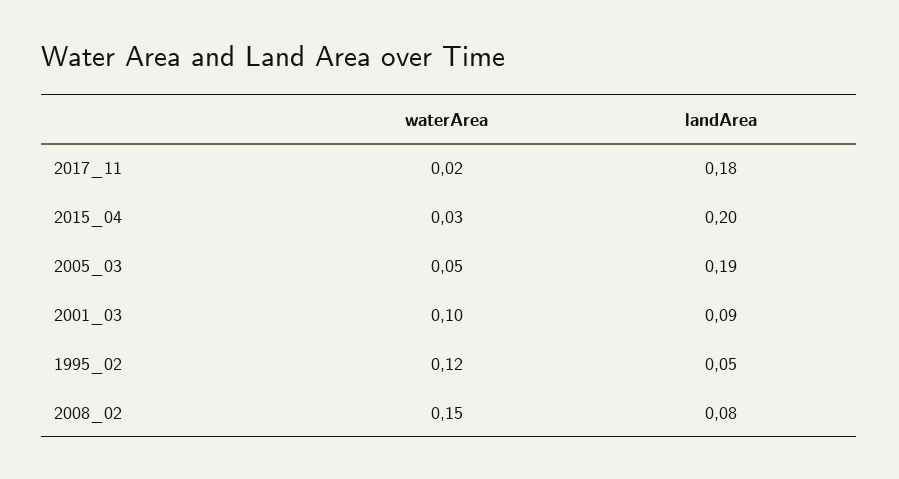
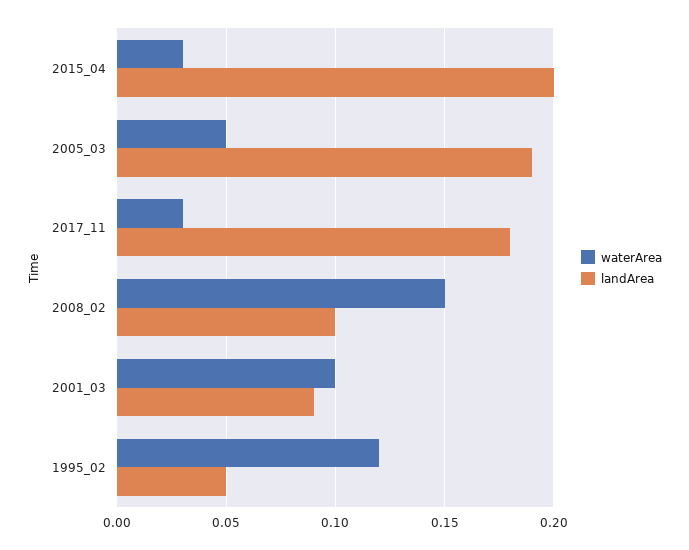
waterArea, 2017_11: 0.02 -> 0.03
landArea, 2008_02: 0.08 -> 0.1

